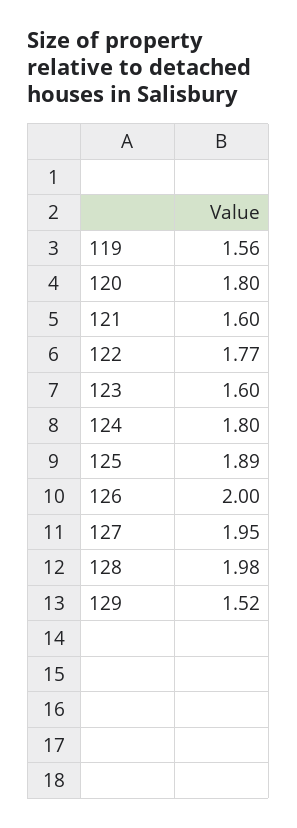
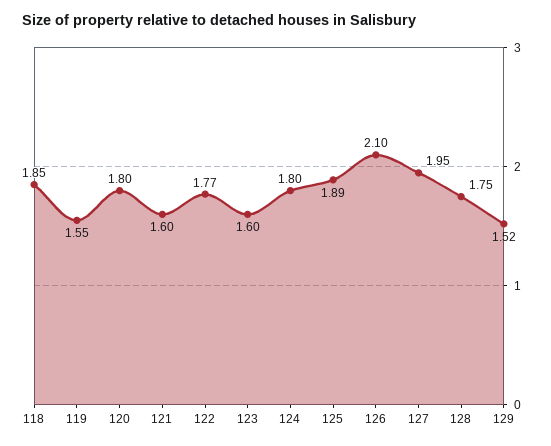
119: 1.56 -> 1.55
126: 2 -> 2.1
128: 1.98 -> 1.75
118: none -> 1.85

